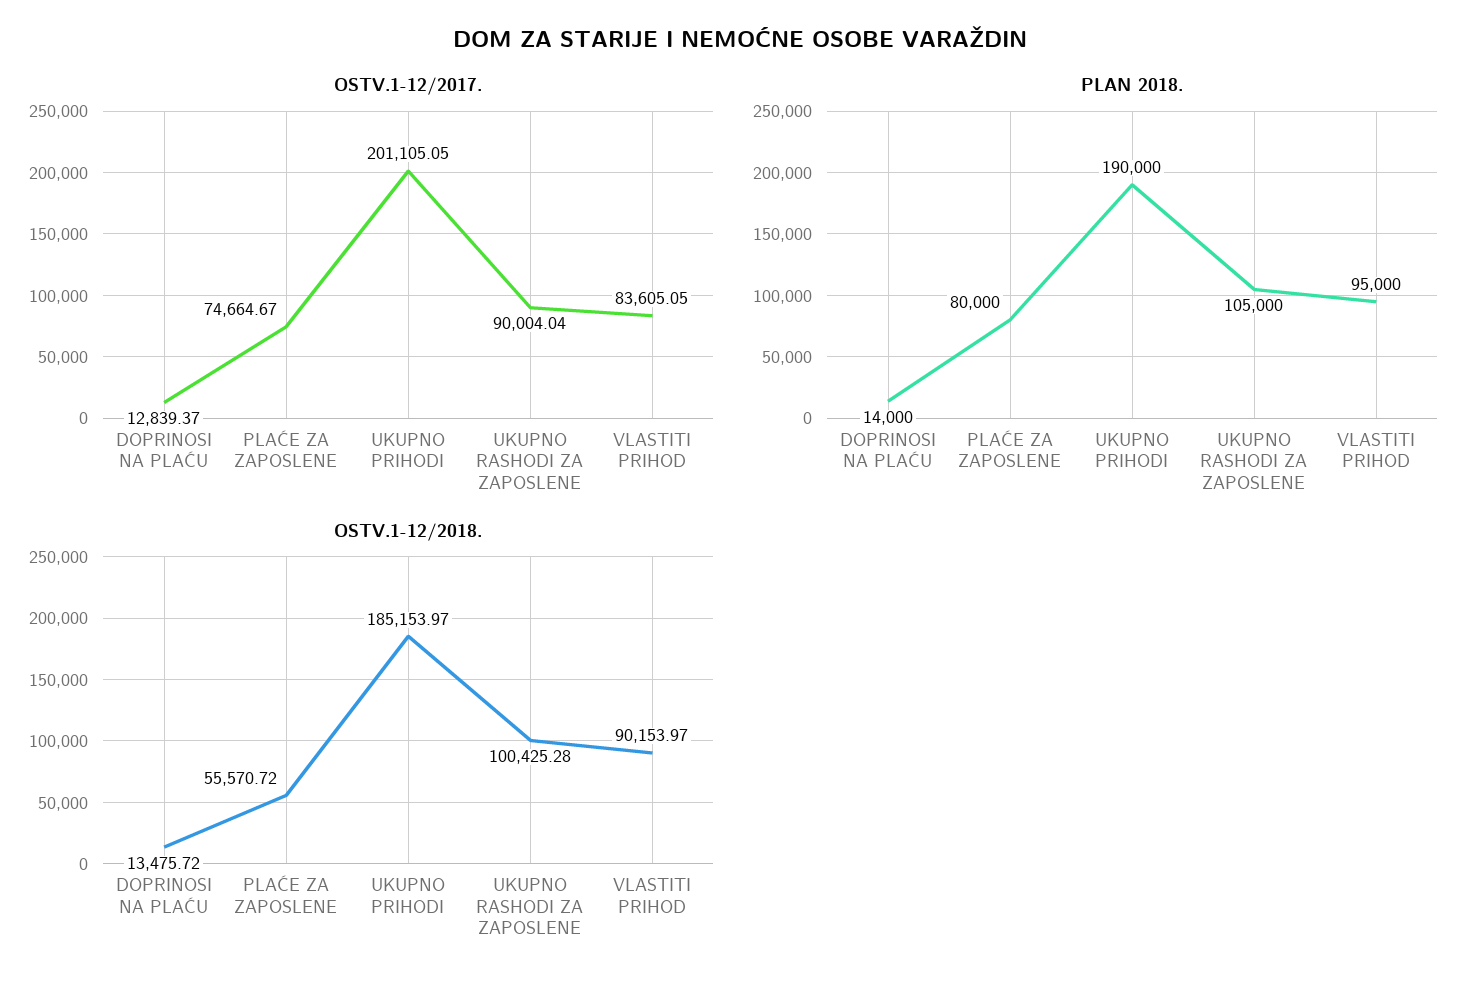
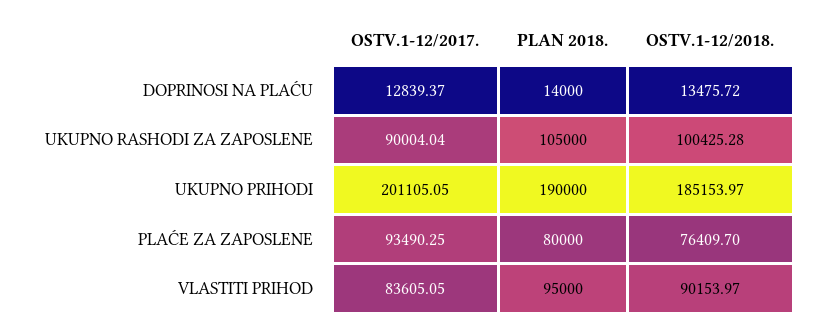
OSTV.1-12/2017., PLAĆE ZA ZAPOSLENE: 74664.67 -> 93490.25
OSTV.1-12/2018., PLAĆE ZA ZAPOSLENE: 55570.72 -> 76409.7

